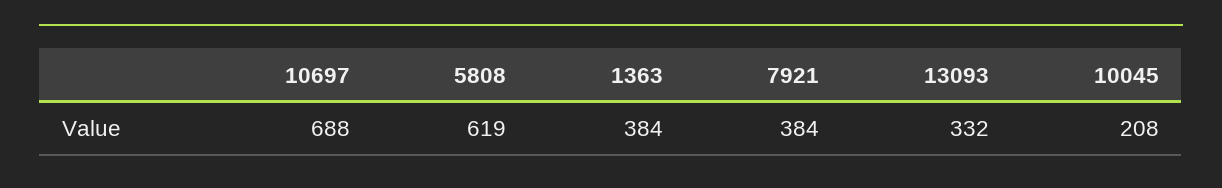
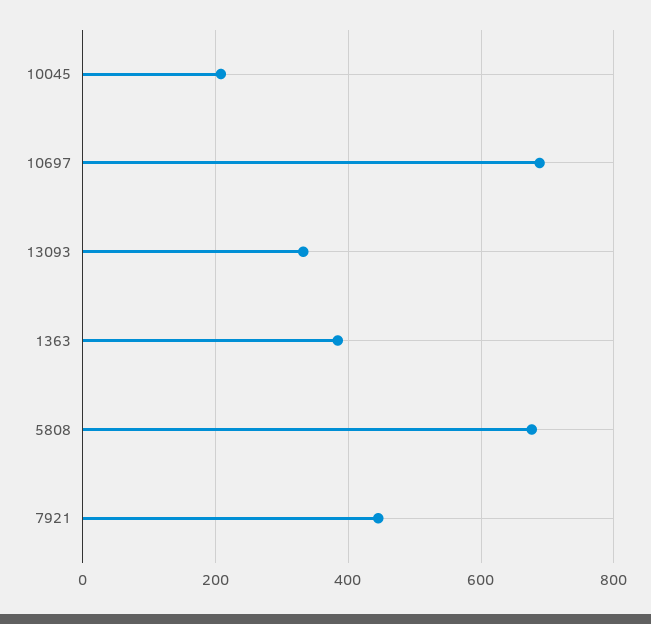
5808: 619 -> 680
7921: 384 -> 440

